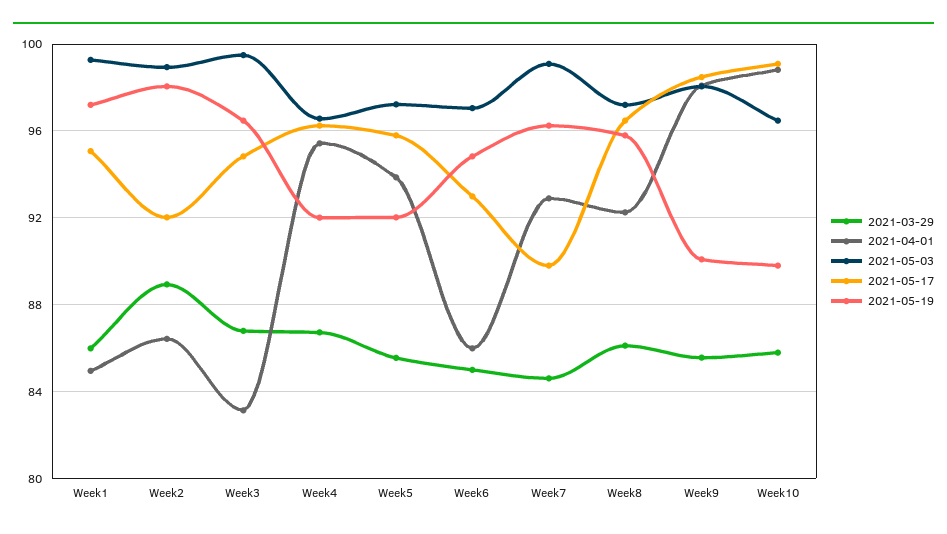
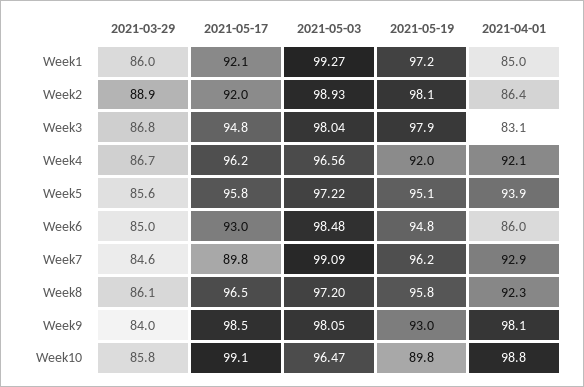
2021-05-17, Week1: 95 -> 92.1
2021-05-03, Week3: 99.5 -> 98.04
2021-05-19, Week3: 96.5 -> 97.9
2021-04-01, Week4: 95.5 -> 92.1
2021-05-19, Week5: 92 -> 95.1
2021-05-03, Week6: 97 -> 98.48
2021-03-29, Week9: 85.5 -> 84
2021-05-19, Week9: 90 -> 93

